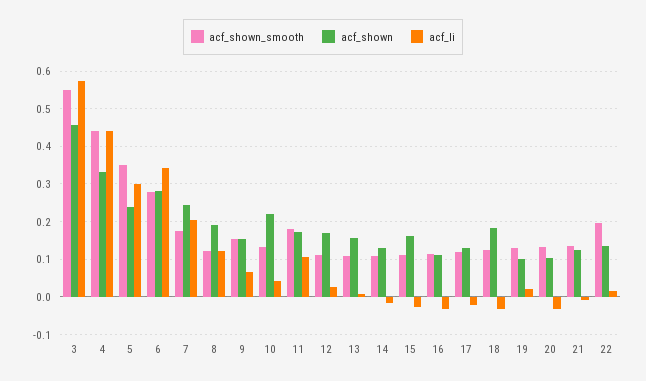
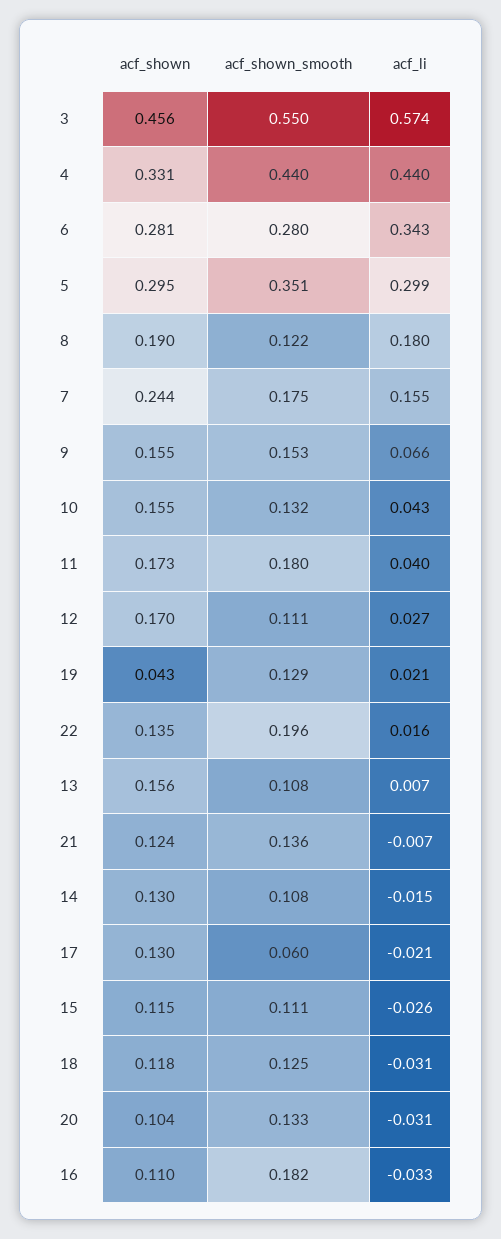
acf_shown, 5: 0.24 -> 0.295
acf_li, 7: 0.2 -> 0.155
acf_li, 8: 0.12 -> 0.18
acf_shown, 10: 0.22 -> 0.155
acf_li, 11: 0.1 -> 0.04
acf_shown, 15: 0.16 -> 0.115
acf_shown_smooth, 16: 0.12 -> 0.182
acf_shown_smooth, 17: 0.12 -> 0.06
acf_shown, 18: 0.18 -> 0.118
acf_shown, 19: 0.1 -> 0.043

